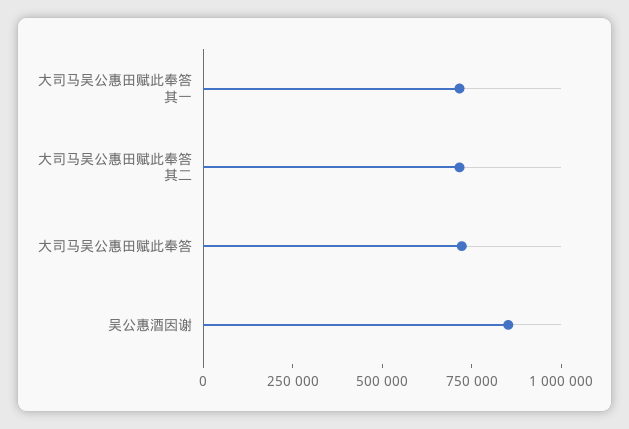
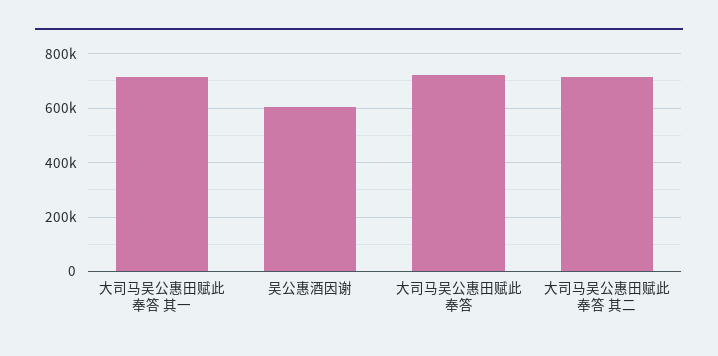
吴公惠酒因谢: 850000 -> 600000

